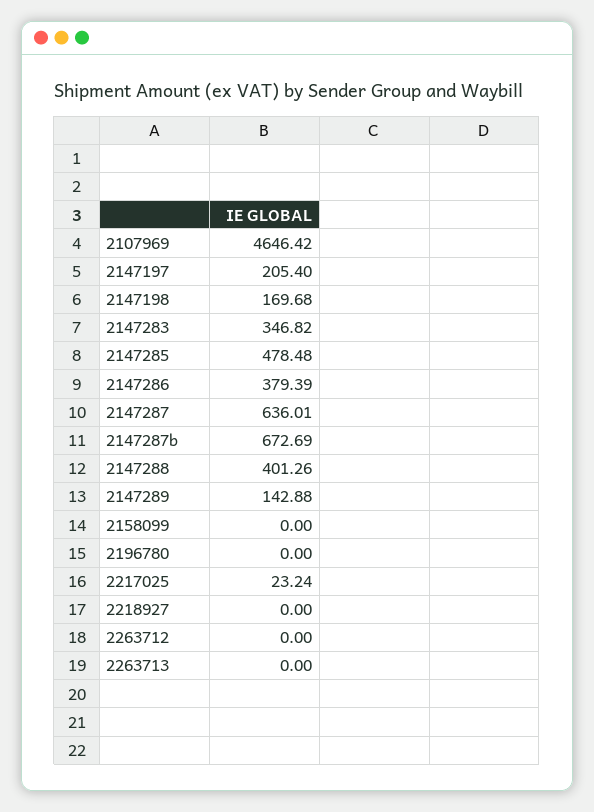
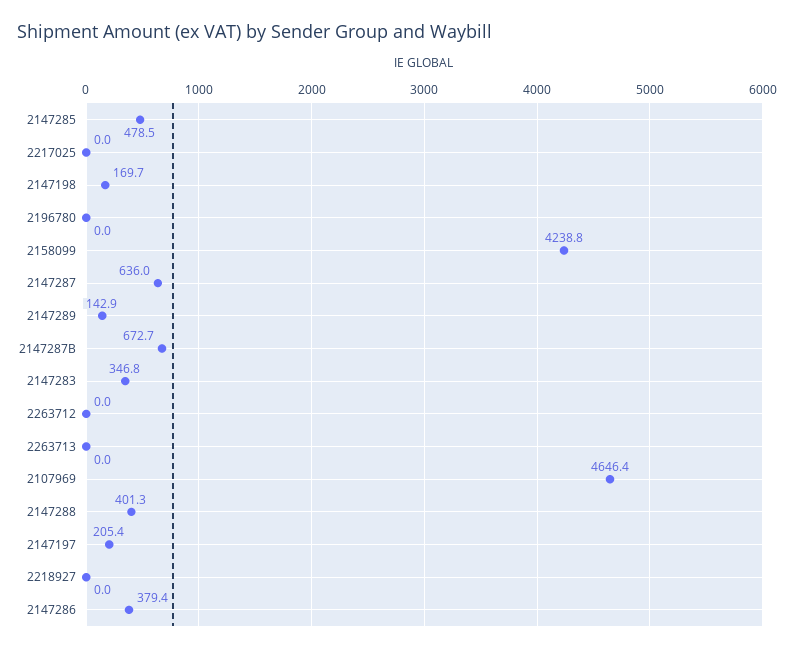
2158099: 0 -> 4238.8
2217025: 23.24 -> 0

